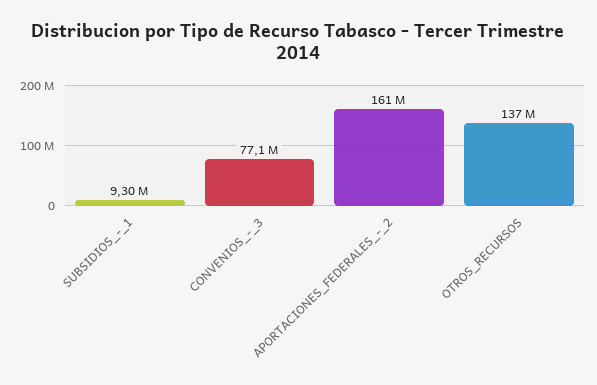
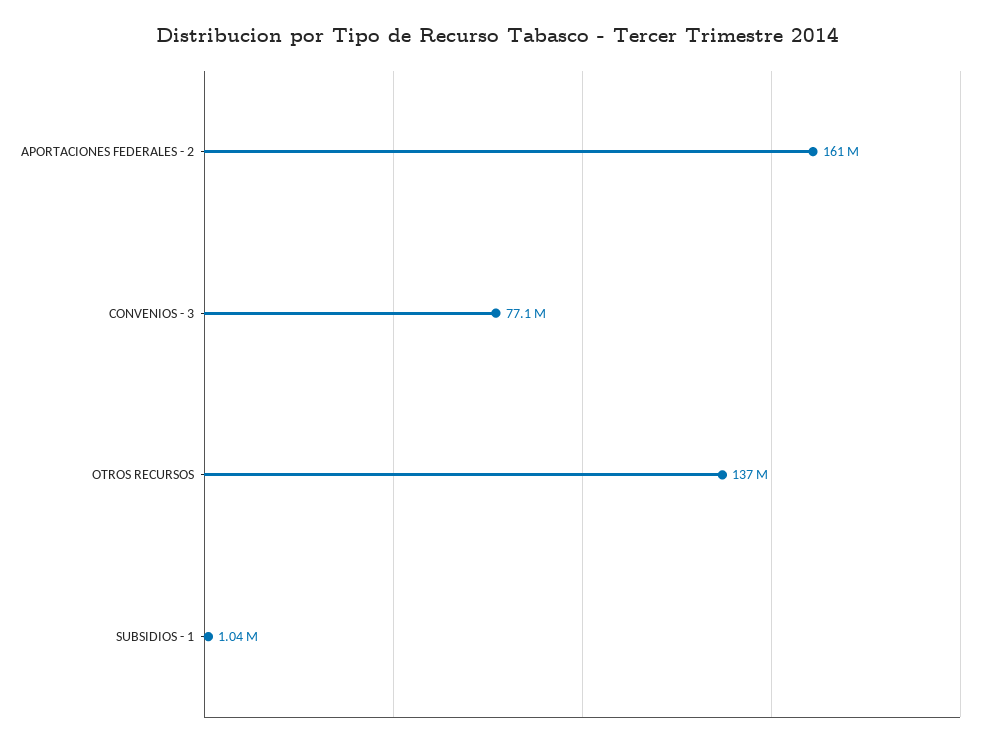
SUBSIDIOS_-_1: 9300000 -> 1040000

